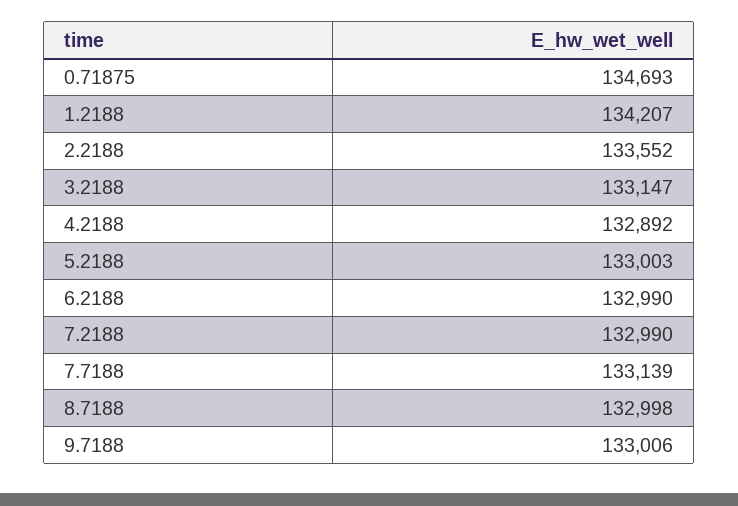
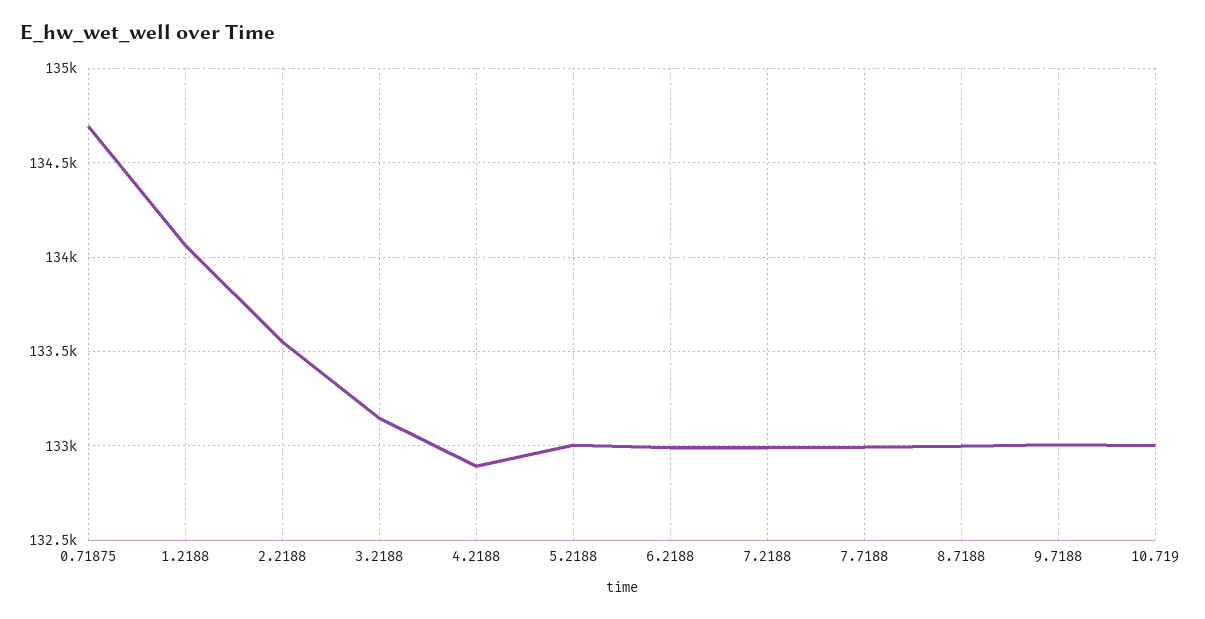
1.2188: 134207 -> 134050
7.7188: 133139 -> 133000
10.719: none -> 133000

